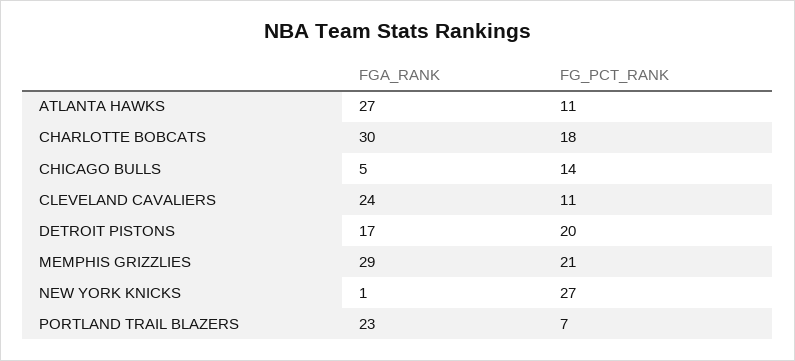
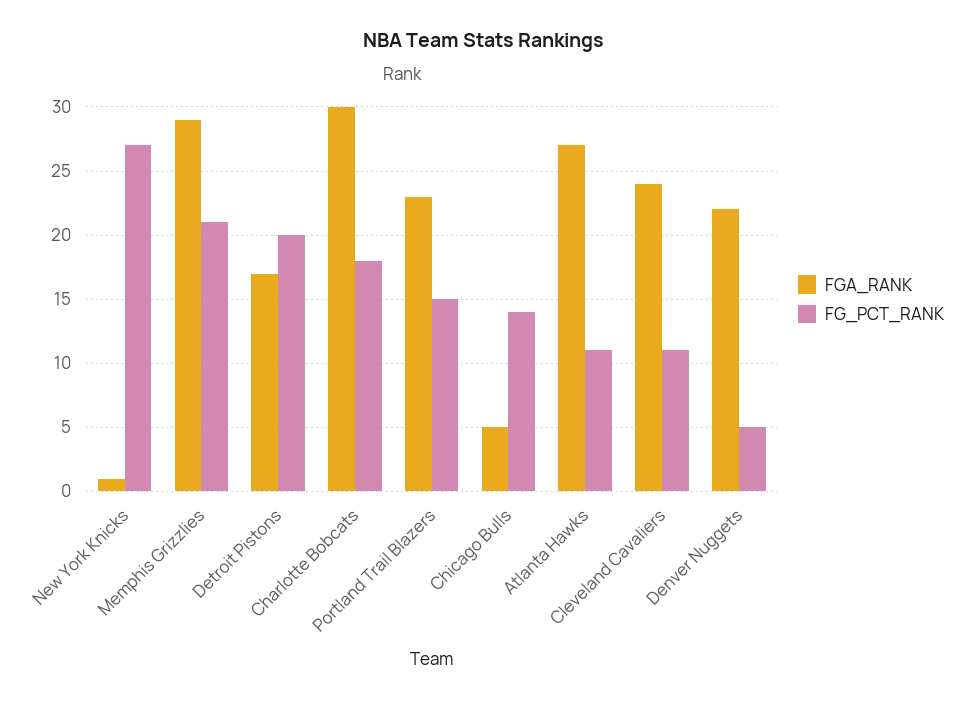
FG_PCT_RANK, PORTLAND TRAIL BLAZERS: 7 -> 15
FGA_RANK, Denver Nuggets: none -> 22
FG_PCT_RANK, Denver Nuggets: none -> 5

